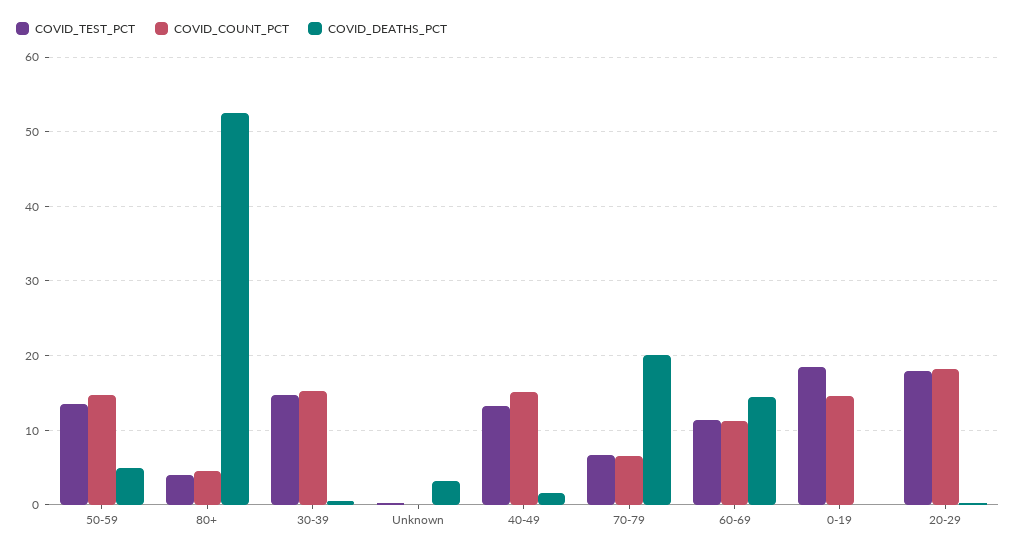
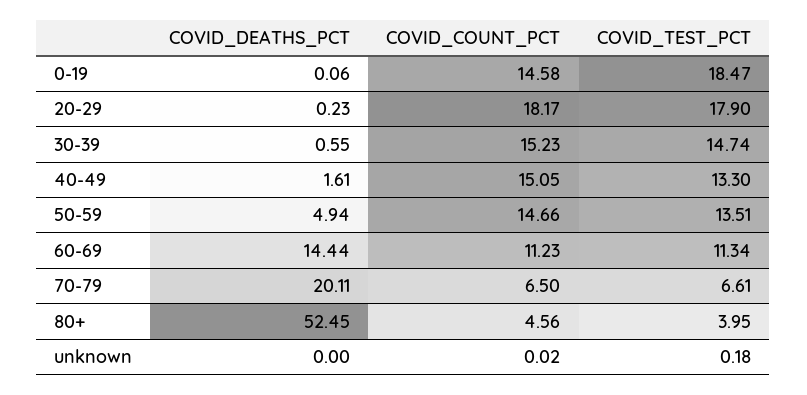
COVID_DEATHS_PCT, Unknown: 3 -> 0

